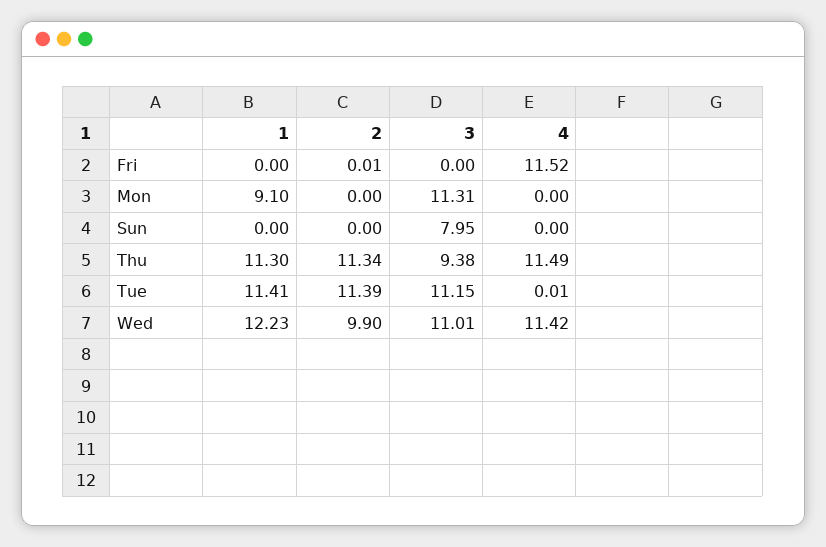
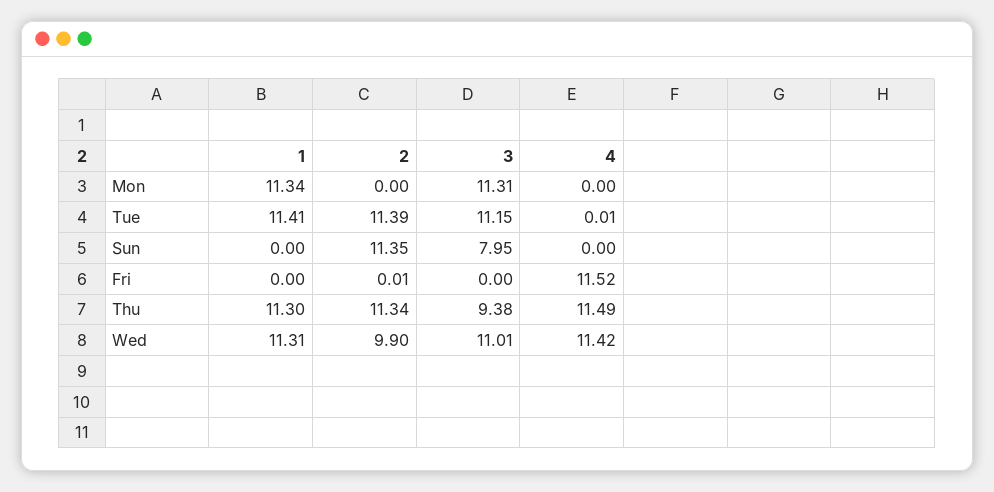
1, Mon: 9.1 -> 11.34
2, Sun: 0 -> 11.35
1, Wed: 12.23 -> 11.31

